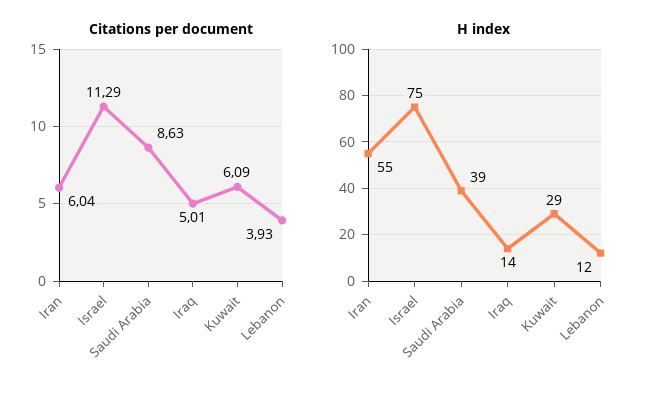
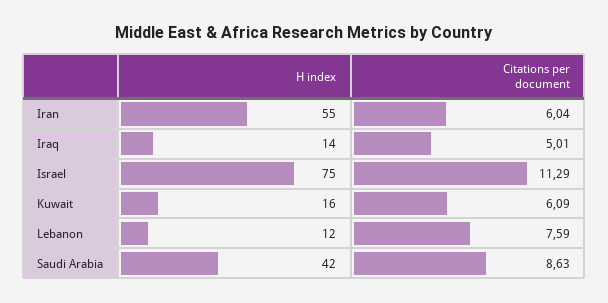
Citations per document, Lebanon: 3.93 -> 7.59
H index, Saudi Arabia: 39 -> 42
H index, Kuwait: 29 -> 16

